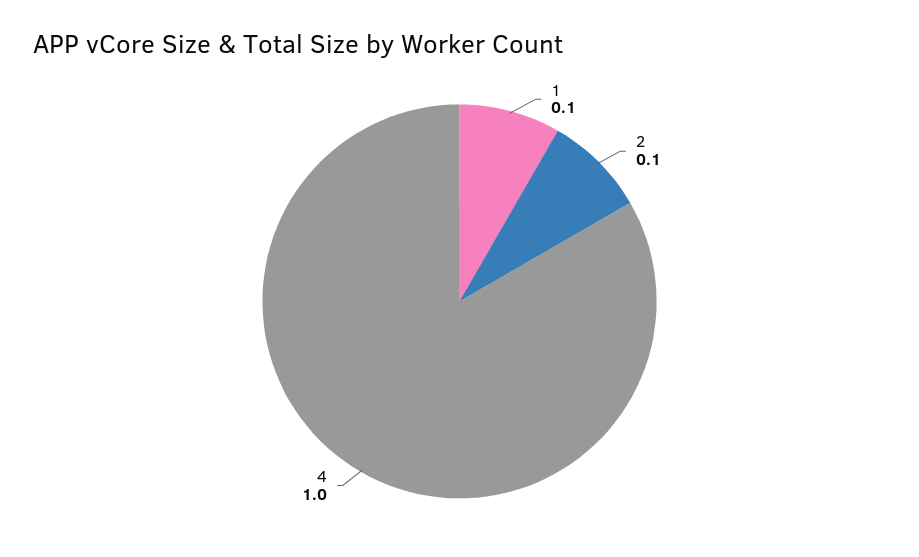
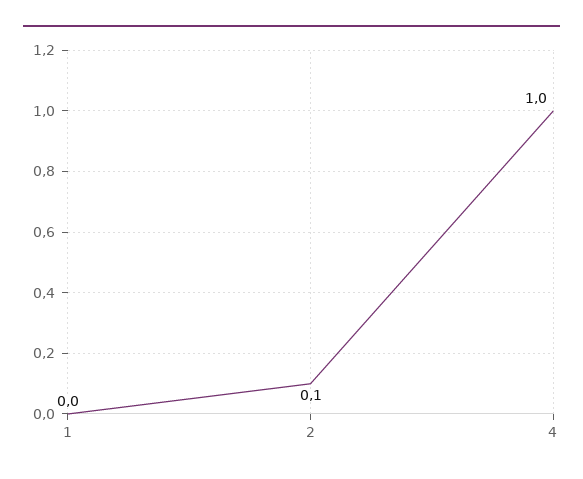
1: 0.1 -> 0

